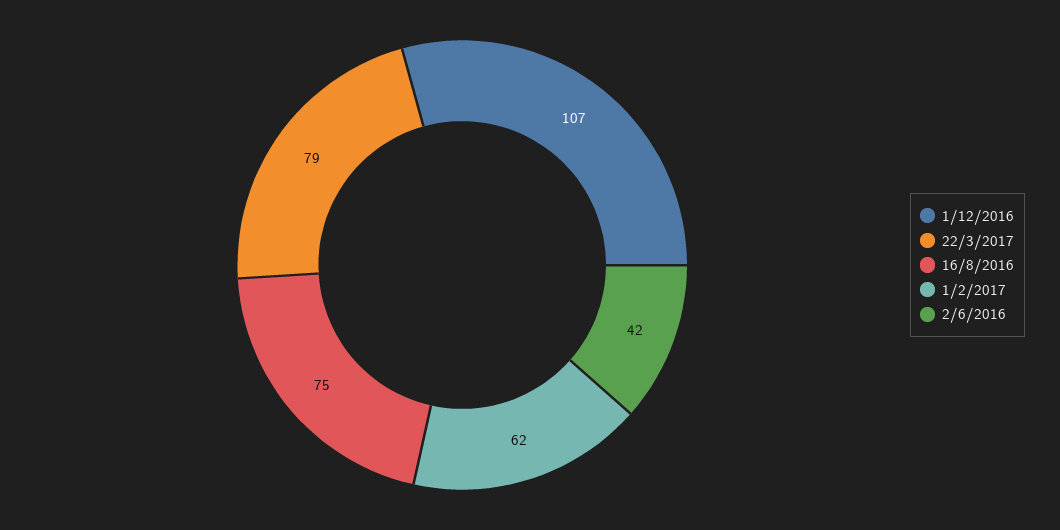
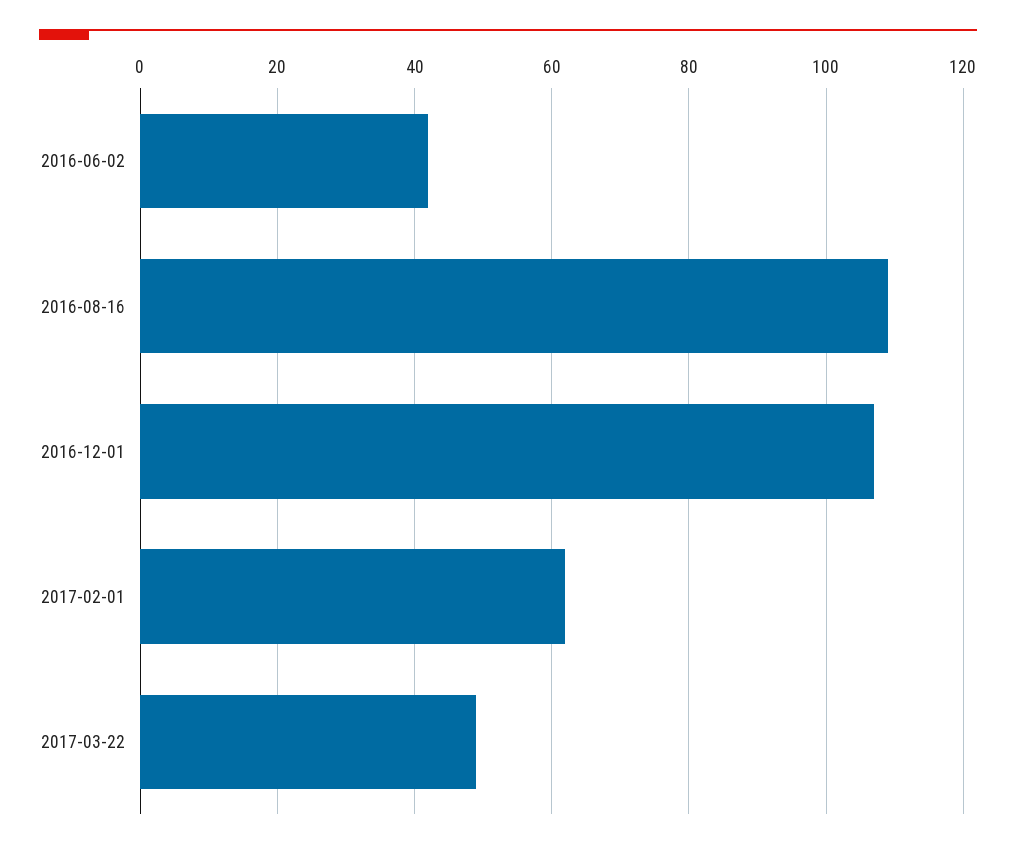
22/3/2017: 79 -> 50
16/8/2016: 75 -> 110

